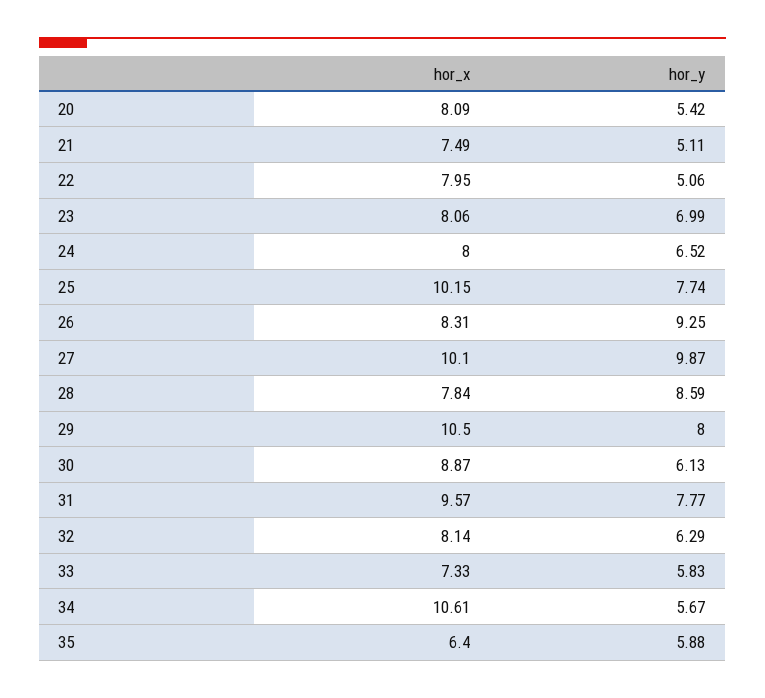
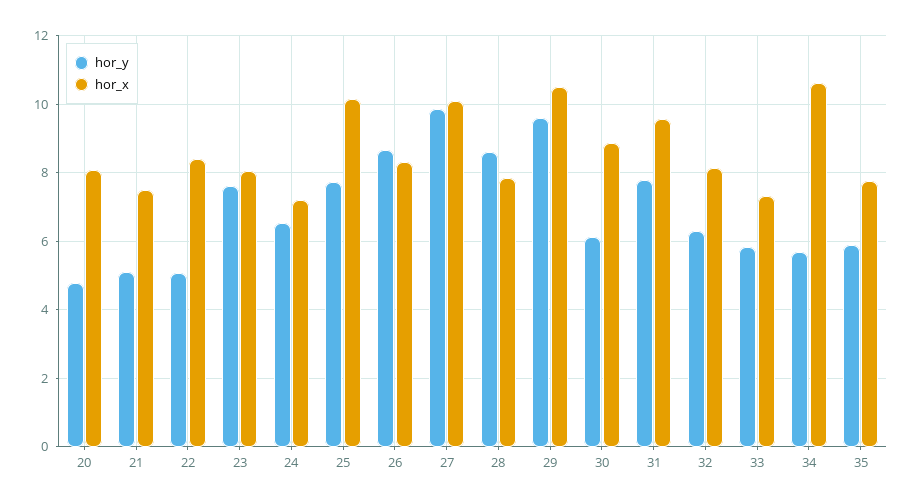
hor_y, 20: 5.42 -> 4.8
hor_x, 22: 7.95 -> 8.4
hor_y, 23: 6.99 -> 7.6
hor_x, 24: 8 -> 7.2
hor_y, 26: 9.25 -> 8.6
hor_y, 29: 8 -> 9.6
hor_x, 35: 6.4 -> 7.8

